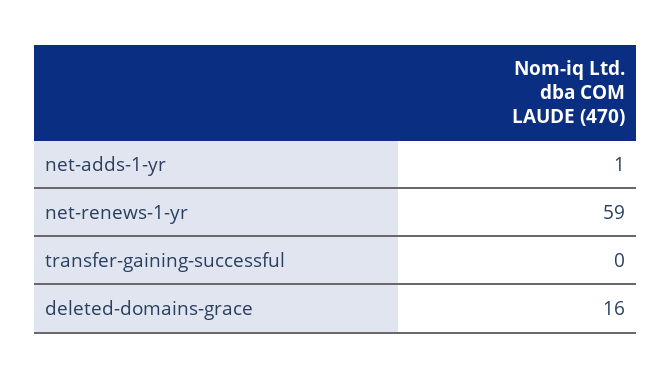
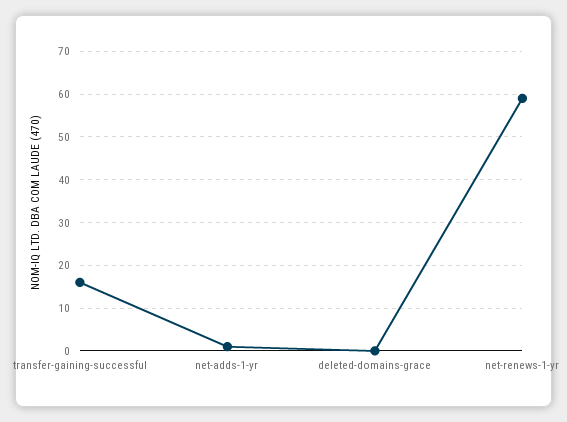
transfer-gaining-successful: 0 -> 15
deleted-domains-grace: 16 -> 0

